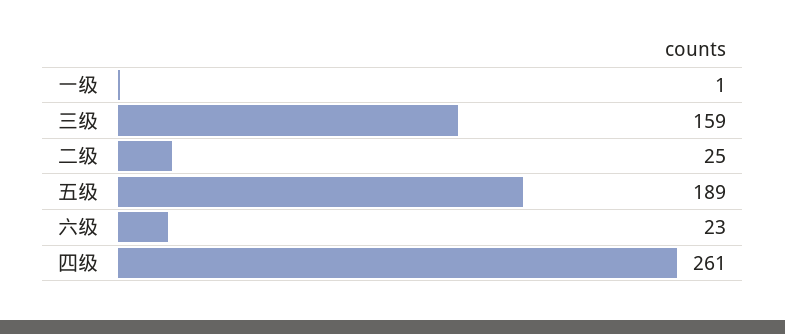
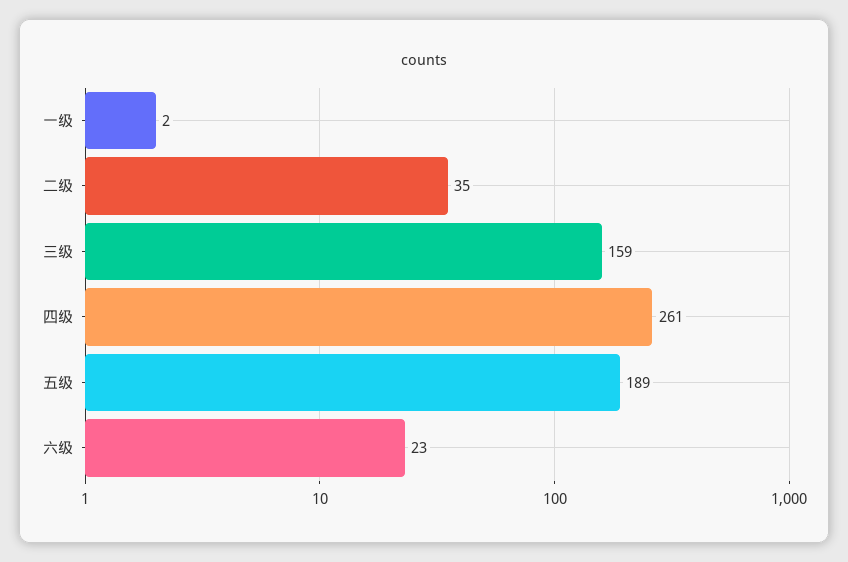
一级: 1 -> 2
二级: 25 -> 35

